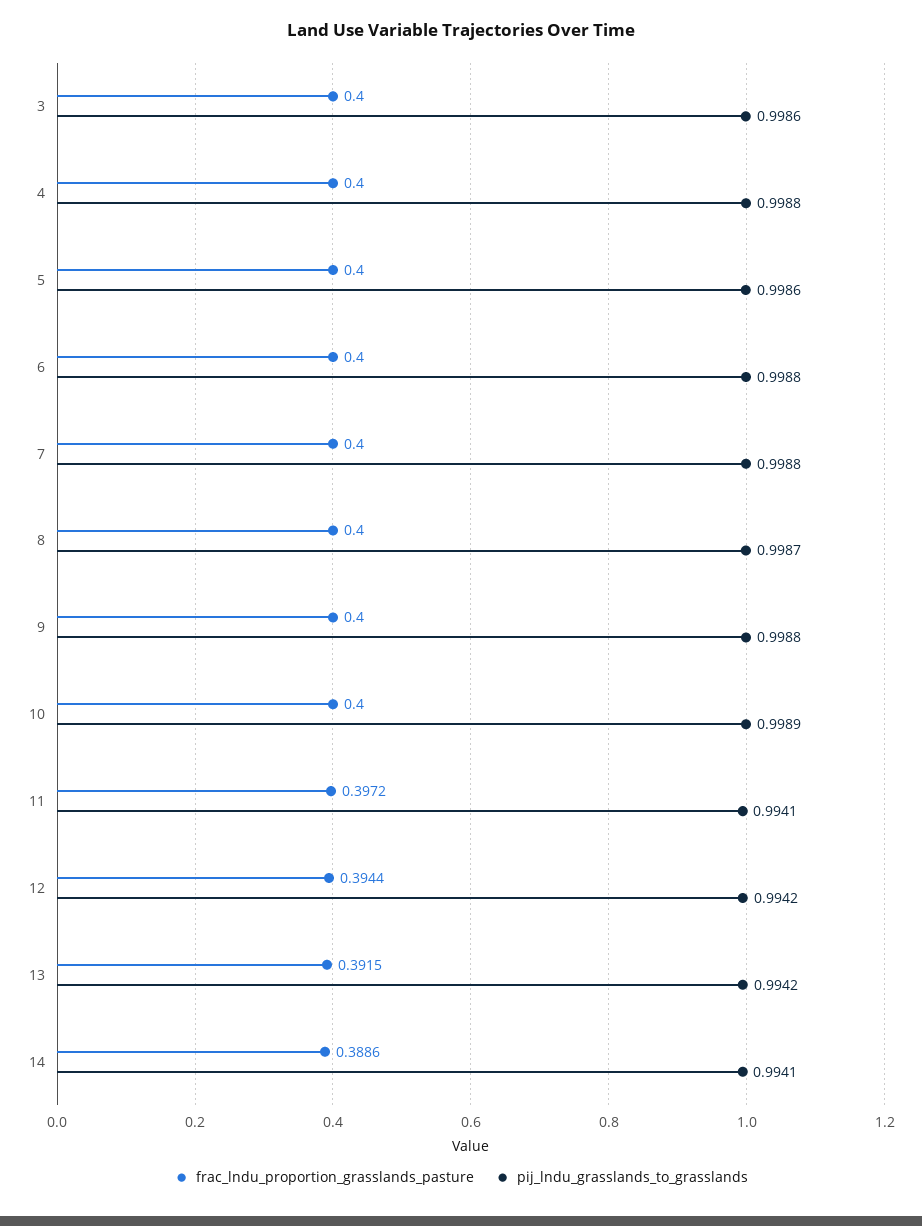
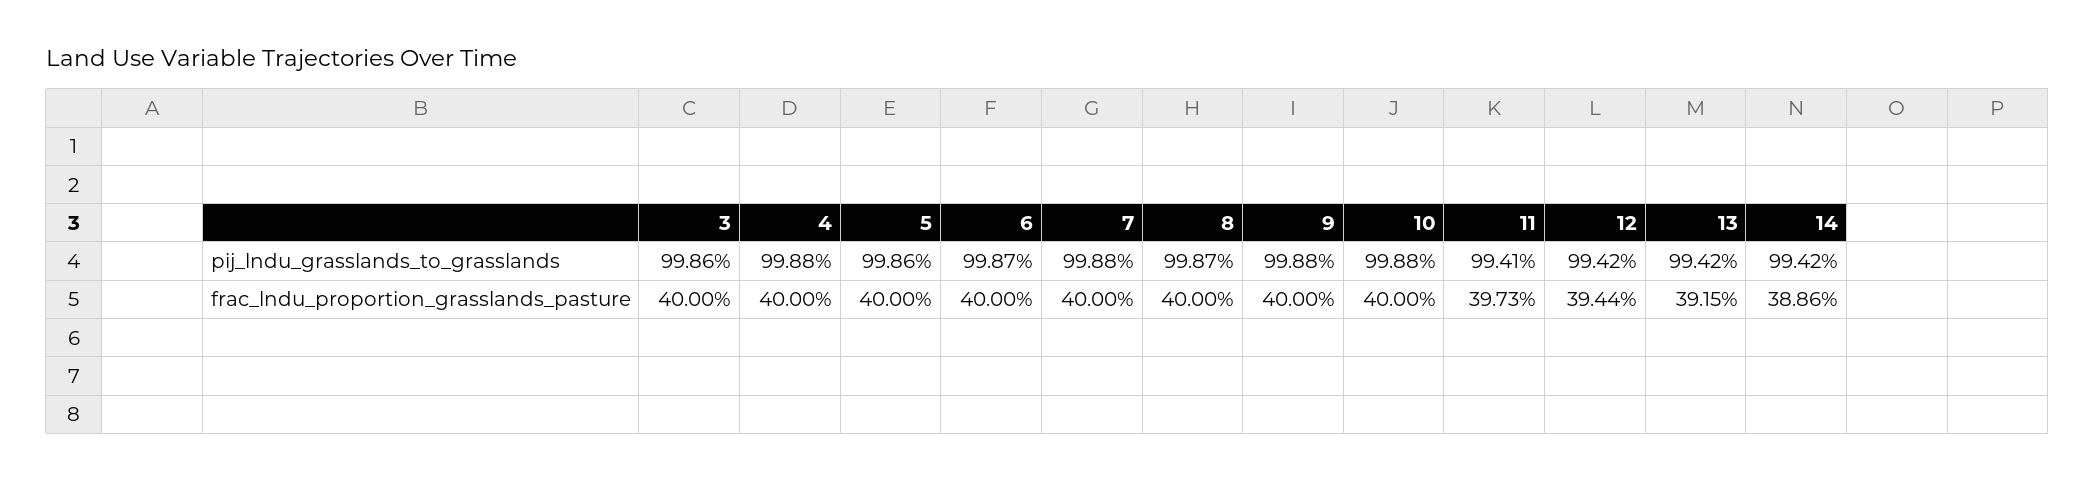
pij_lndu_grasslands_to_grasslands, 6: 0.9988 -> 0.9987
pij_lndu_grasslands_to_grasslands, 10: 0.9989 -> 0.9988
frac_lndu_proportion_grasslands_pasture, 11: 0.3972 -> 0.3973
pij_lndu_grasslands_to_grasslands, 14: 0.9941 -> 0.9942

